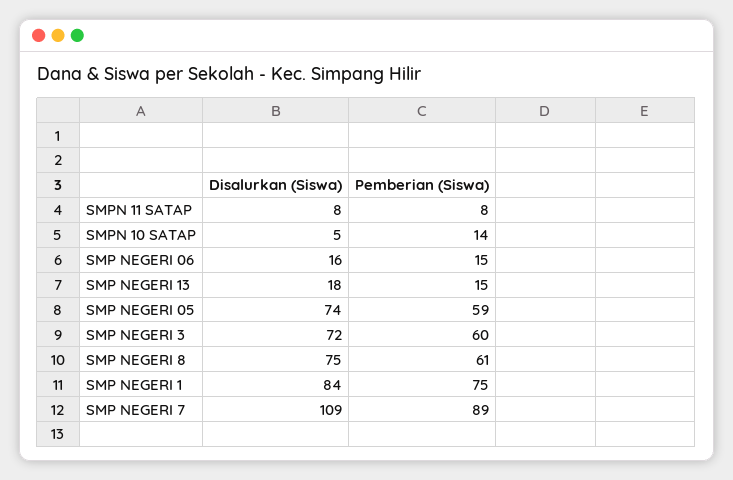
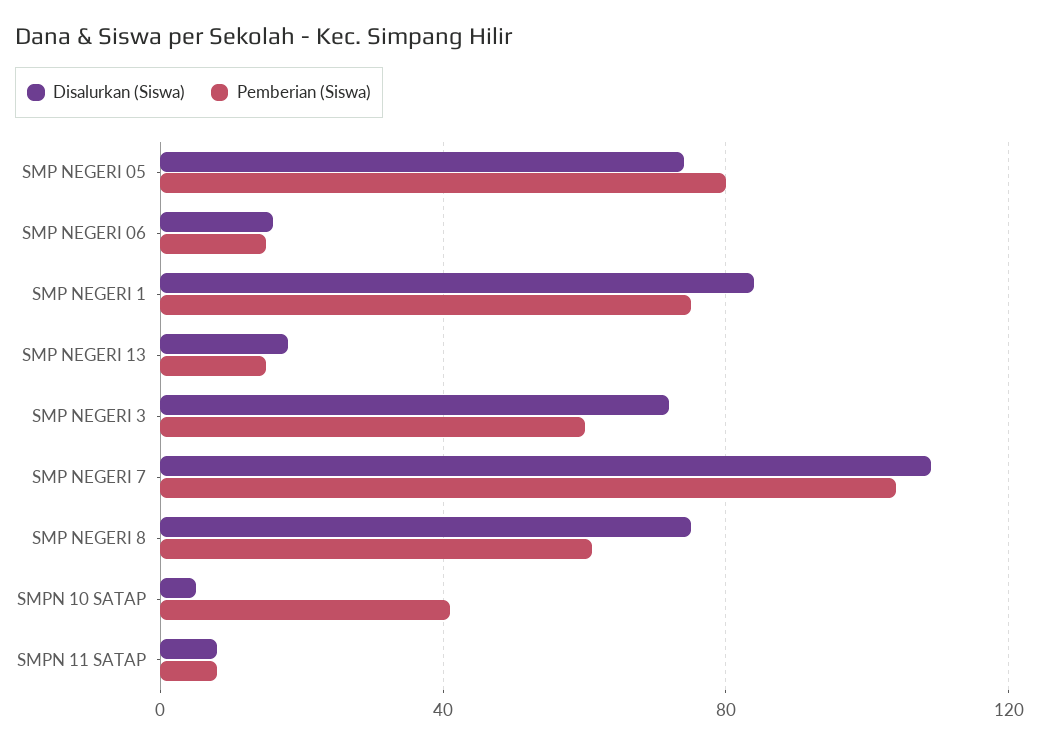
Pemberian (Siswa), SMPN 10 SATAP: 14 -> 40
Pemberian (Siswa), SMP NEGERI 05: 59 -> 80
Pemberian (Siswa), SMP NEGERI 7: 89 -> 105

